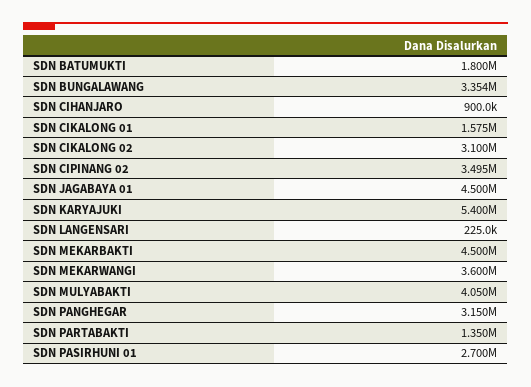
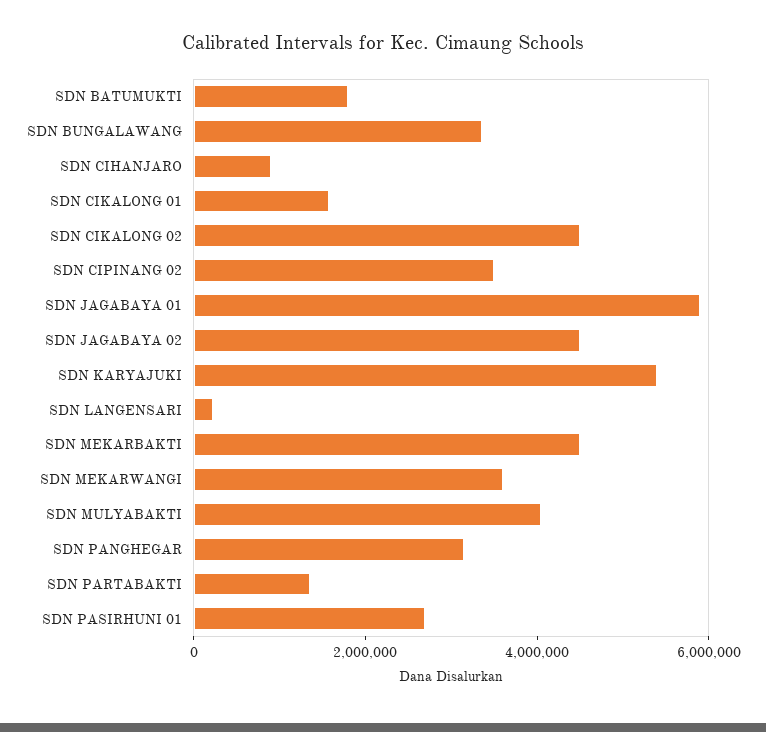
SDN CIKALONG 02: 3100000 -> 4500000
SDN JAGABAYA 01: 4500000 -> 6000000
SDN JAGABAYA 02: none -> 4500000

